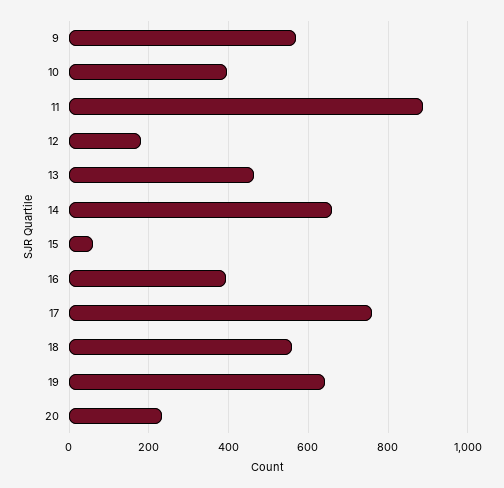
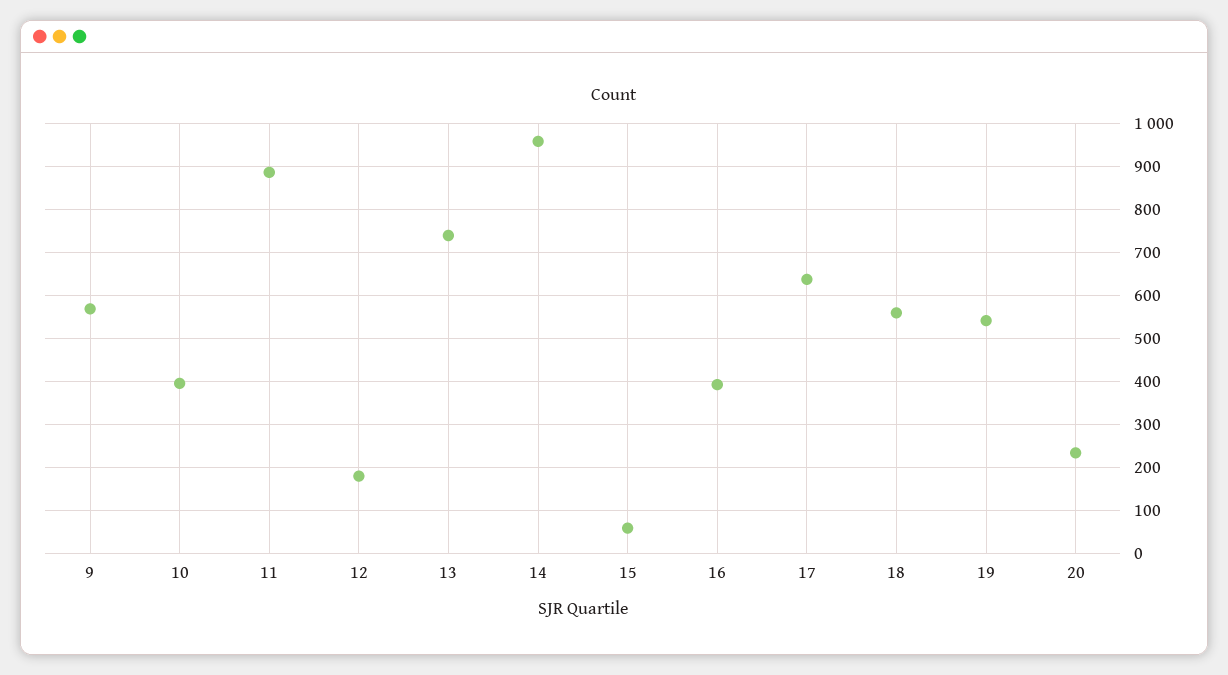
13: 460 -> 740
14: 660 -> 960
17: 760 -> 640
19: 640 -> 540

